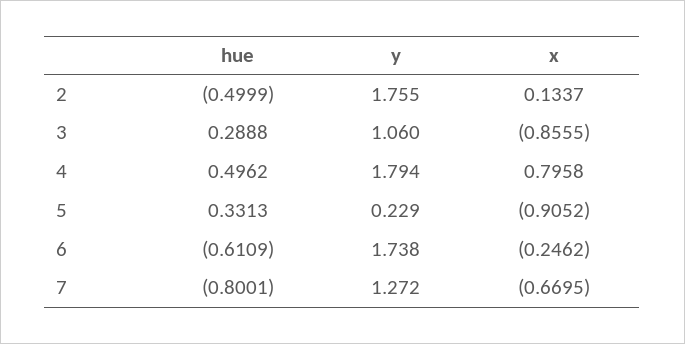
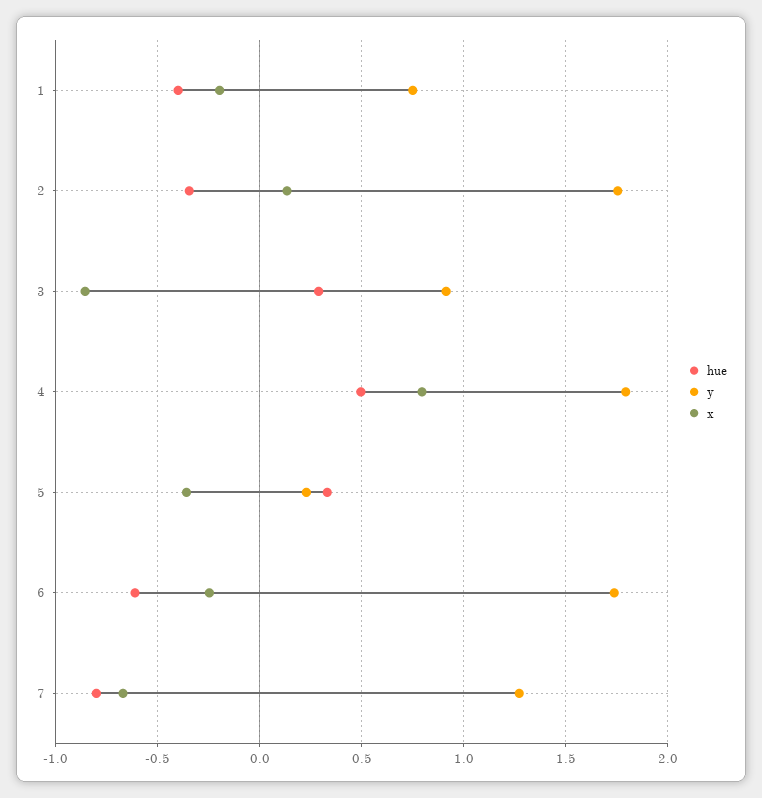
hue, 2: -0.4999 -> -0.35
y, 3: 1.06 -> 0.9
x, 5: -0.9052 -> -0.35
hue, 1: none -> -0.4
y, 1: none -> 0.75
x, 1: none -> -0.2

